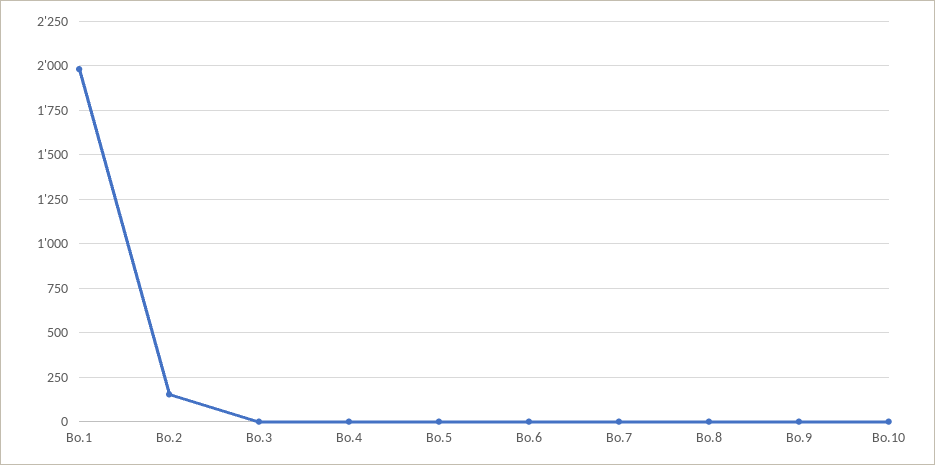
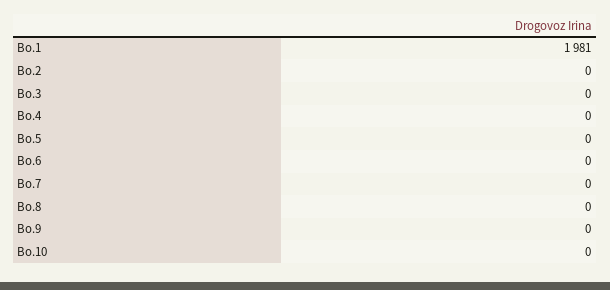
Bo.2: 150 -> 0

